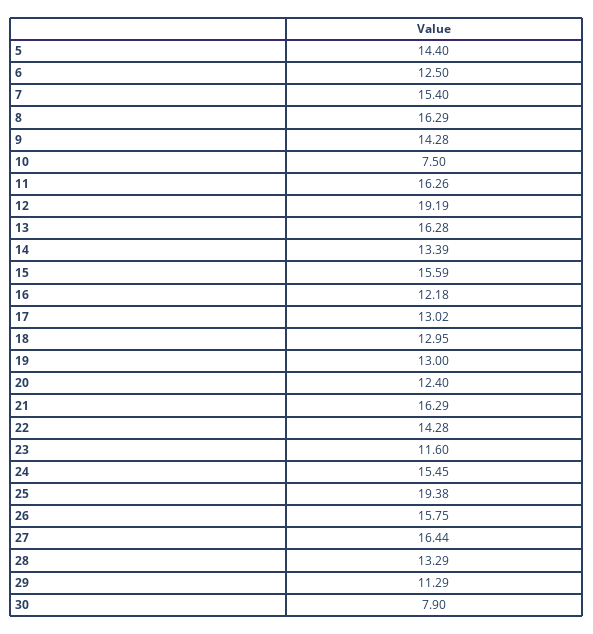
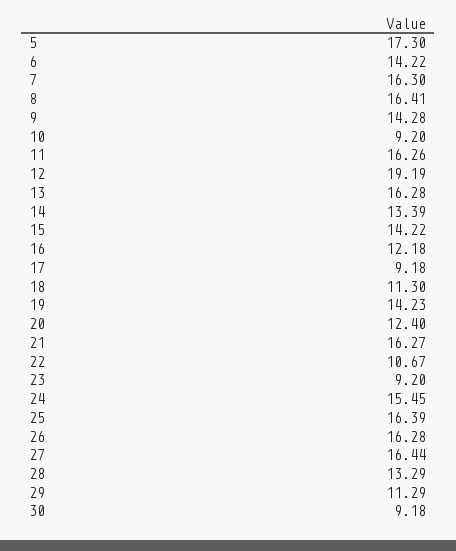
5: 14.4 -> 17.3
6: 12.5 -> 14.22
7: 15.4 -> 16.3
8: 16.29 -> 16.41
10: 7.5 -> 9.2
15: 15.59 -> 14.22
17: 13.02 -> 9.18
18: 12.95 -> 11.3
19: 13 -> 14.23
21: 16.29 -> 16.27
22: 14.28 -> 10.67
23: 11.6 -> 9.2
25: 19.38 -> 16.39
26: 15.75 -> 16.28
30: 7.9 -> 9.18

